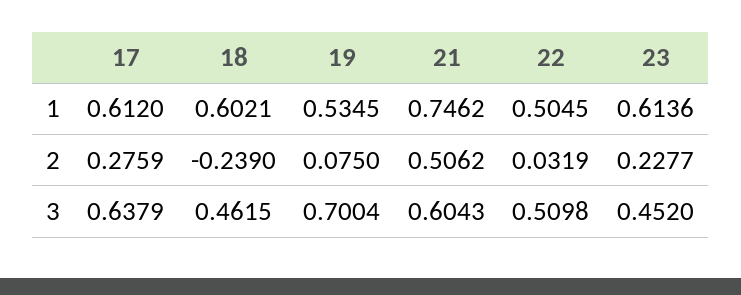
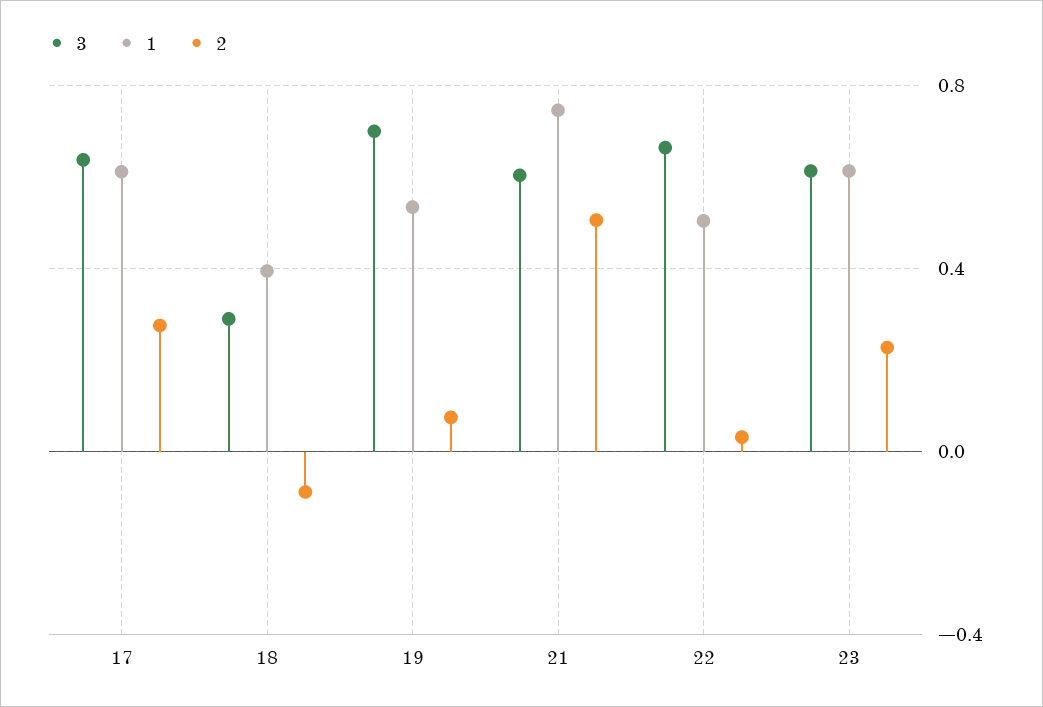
1, 18: 0.6021 -> 0.4
2, 18: -0.239 -> -0.1
3, 18: 0.4615 -> 0.3
3, 22: 0.5098 -> 0.65
3, 23: 0.452 -> 0.6

